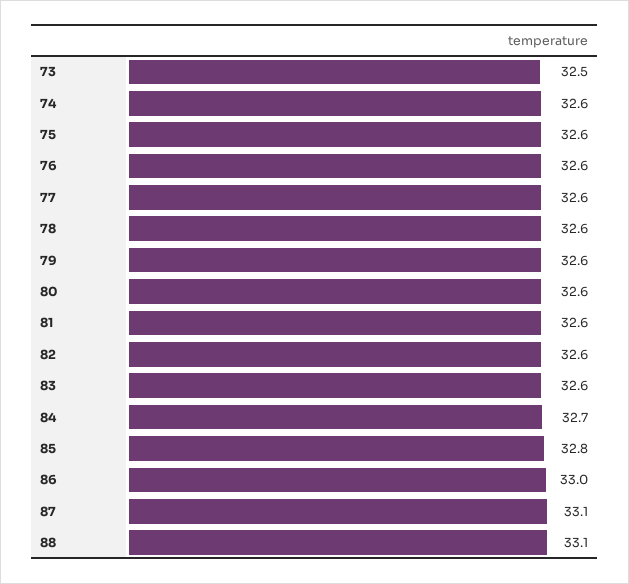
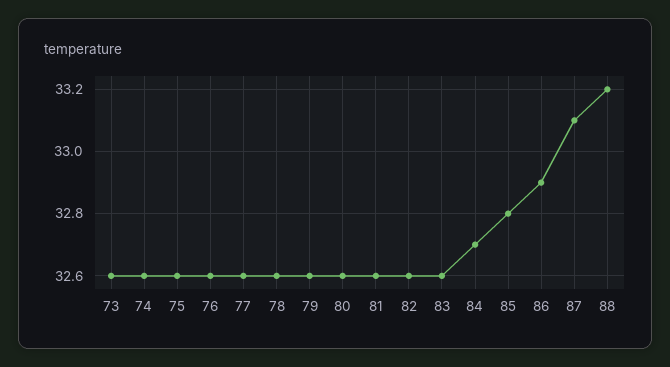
73: 32.5 -> 32.6
86: 33 -> 32.9
88: 33.1 -> 33.2

